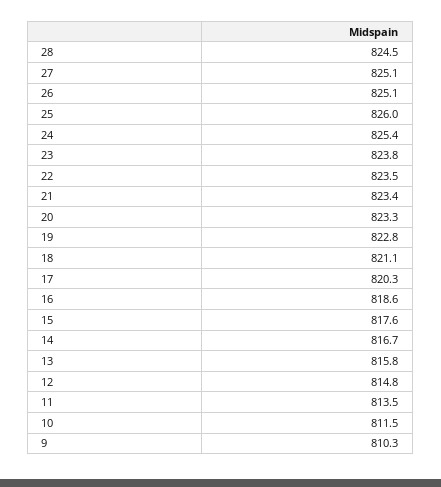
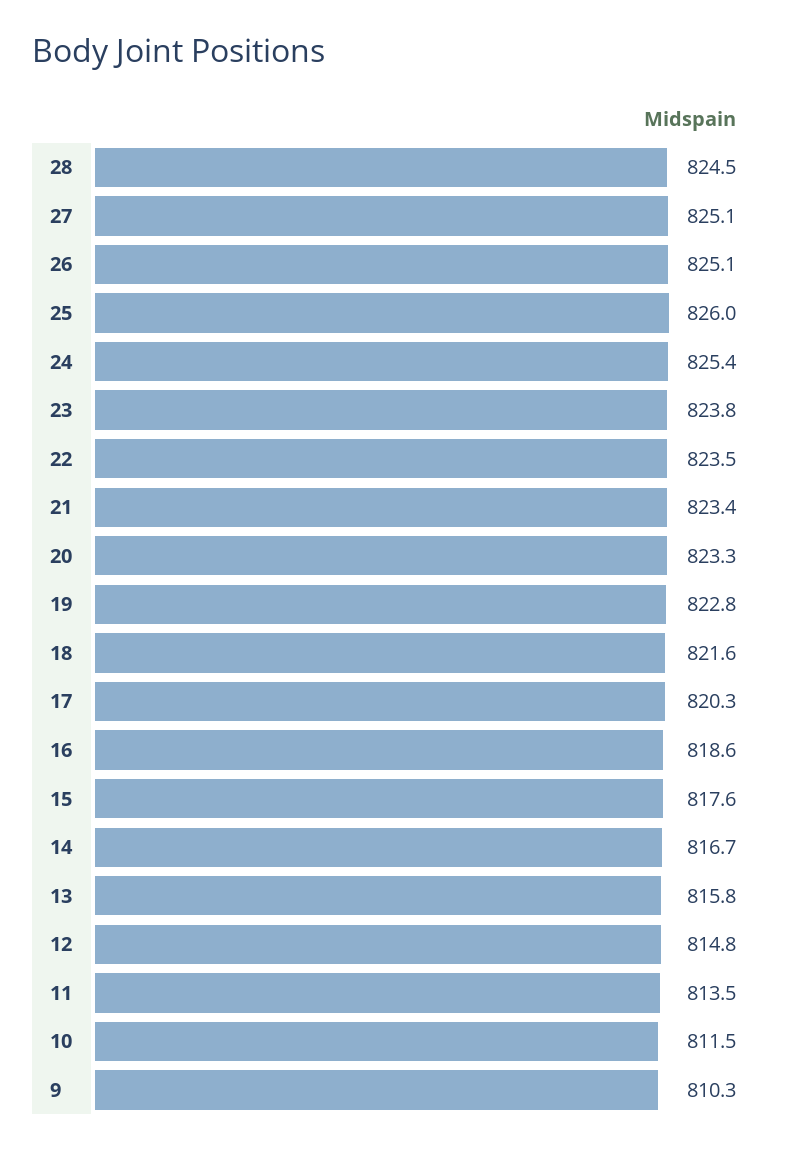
18: 821.1 -> 821.6

